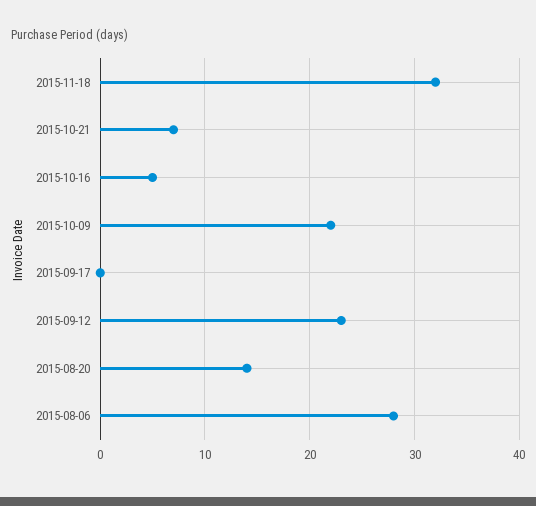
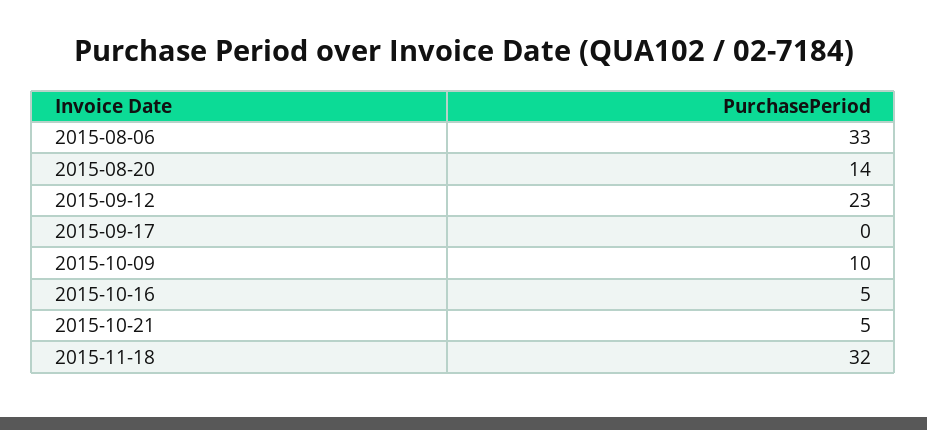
2015-10-21: 7 -> 5
2015-10-09: 22 -> 10
2015-08-06: 28 -> 33

